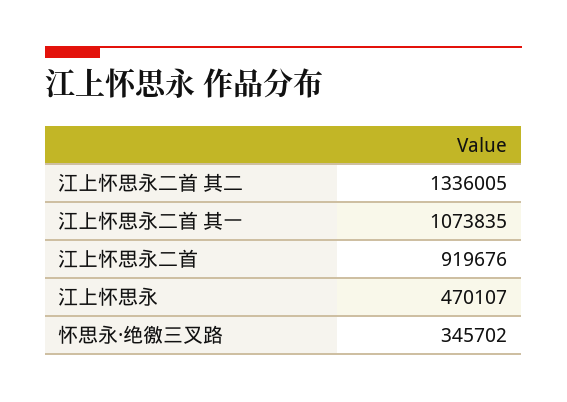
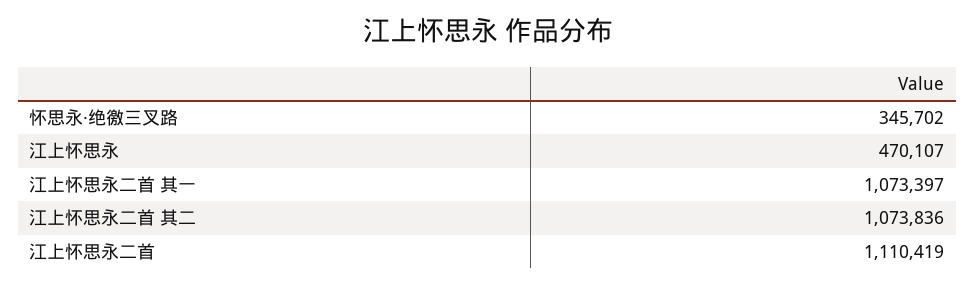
江上怀思永二首 其二: 1336005 -> 1073836
江上怀思永二首 其一: 1073835 -> 1073397
江上怀思永二首: 919676 -> 1110419

